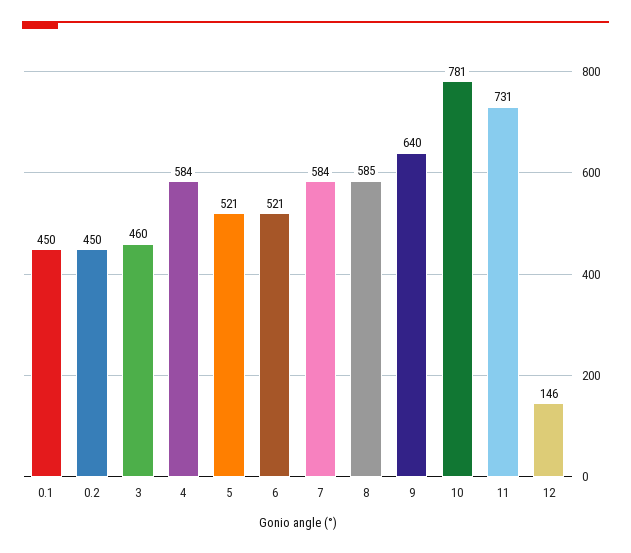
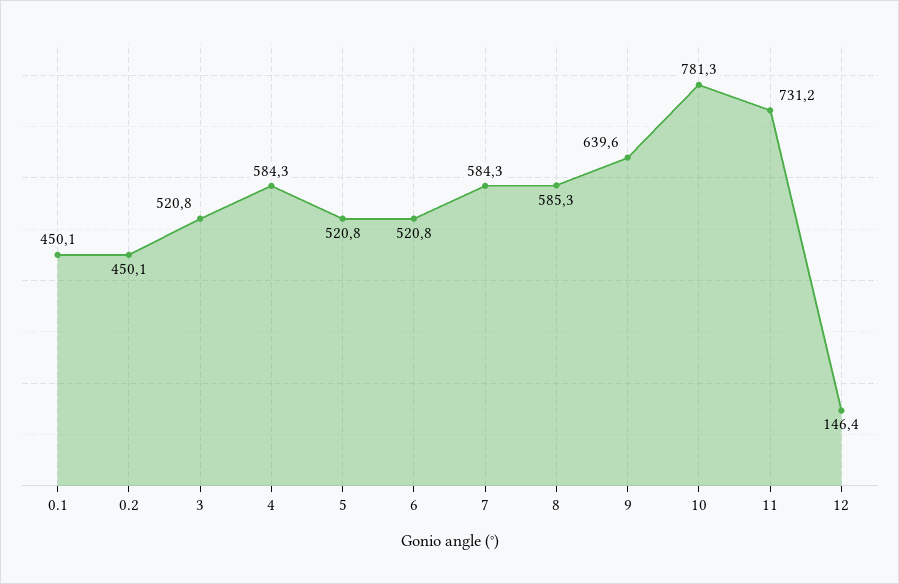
3: 460 -> 520.8

